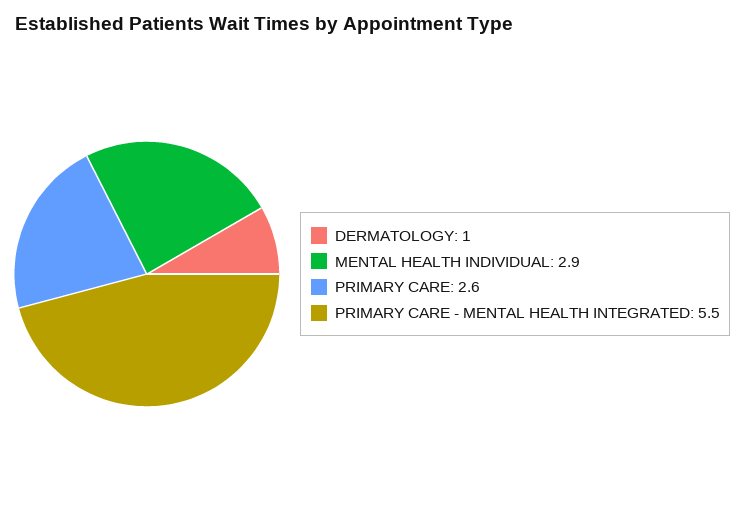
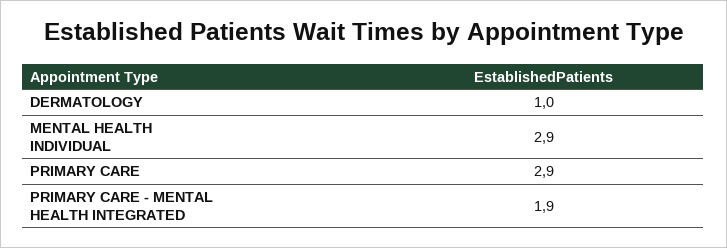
PRIMARY CARE: 2.6 -> 2.9
PRIMARY CARE - MENTAL HEALTH INTEGRATED: 5.5 -> 1.9

